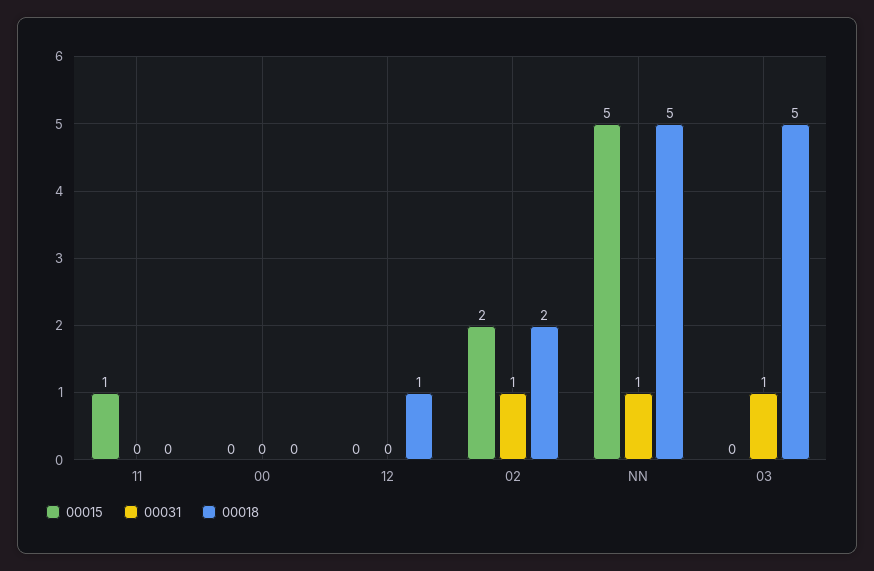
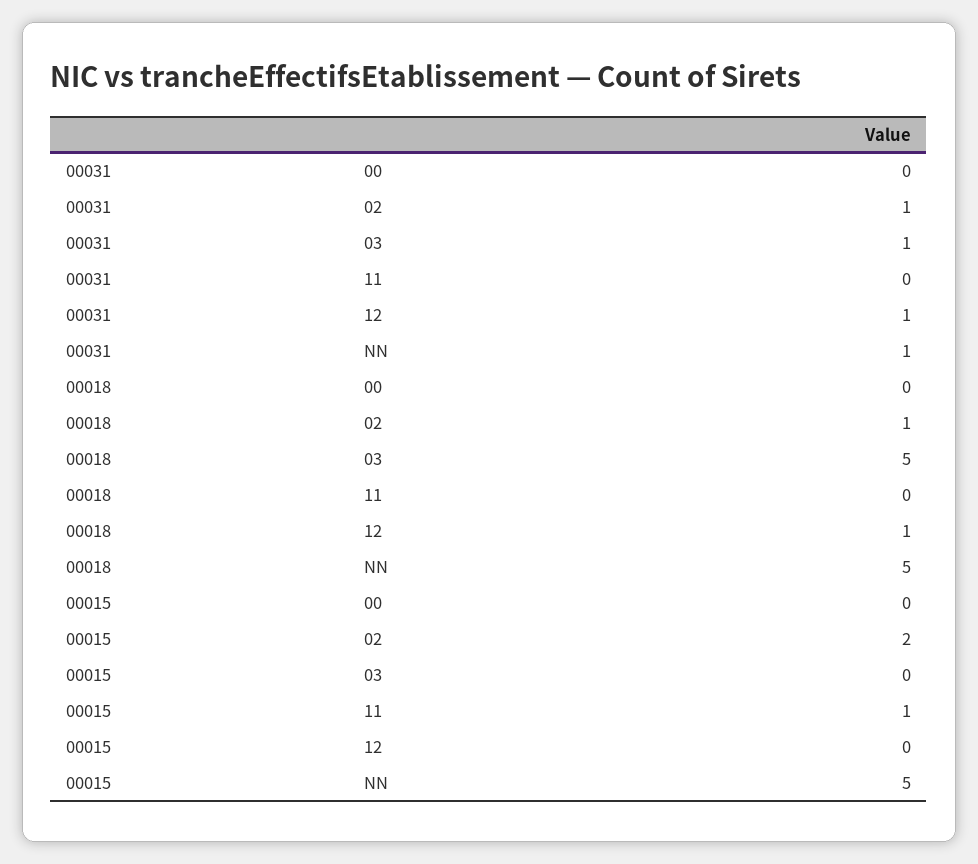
00031, 12: 0 -> 1
00018, 02: 2 -> 1

